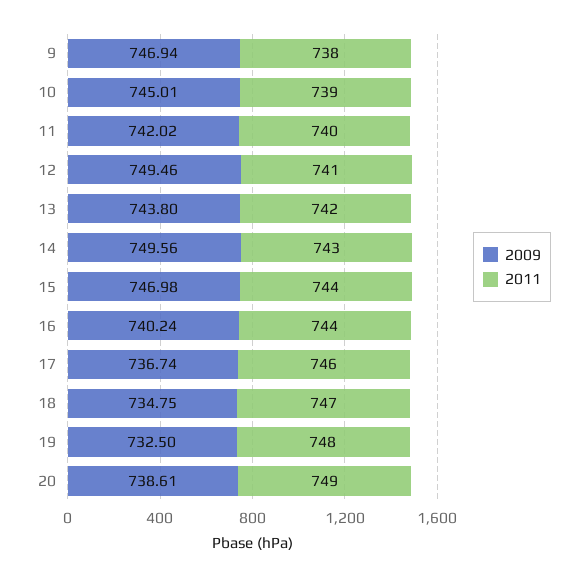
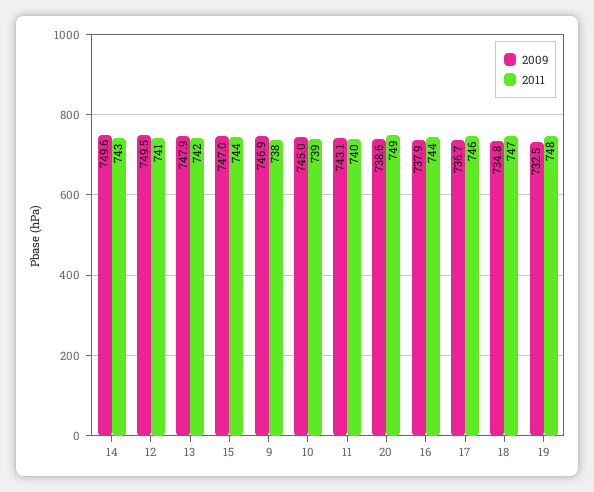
2009, 11: 742.02 -> 743.1
2009, 13: 743.8 -> 747.9
2009, 16: 740.24 -> 737.9

